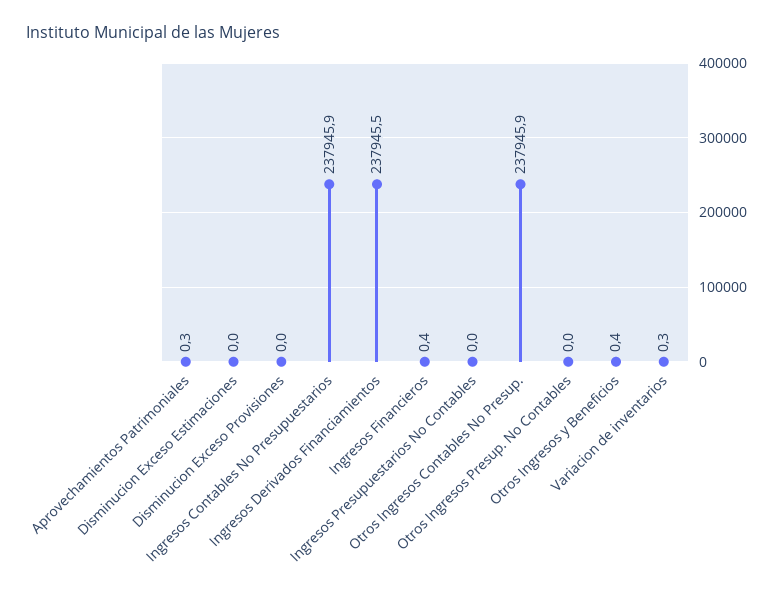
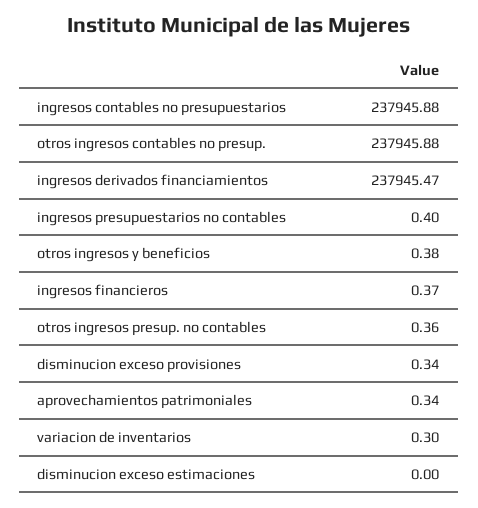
Disminucion Exceso Provisiones: 0 -> 0.34
Ingresos Presupuestarios No Contables: 0 -> 0.4
Otros Ingresos Presup. No Contables: 0 -> 0.36

